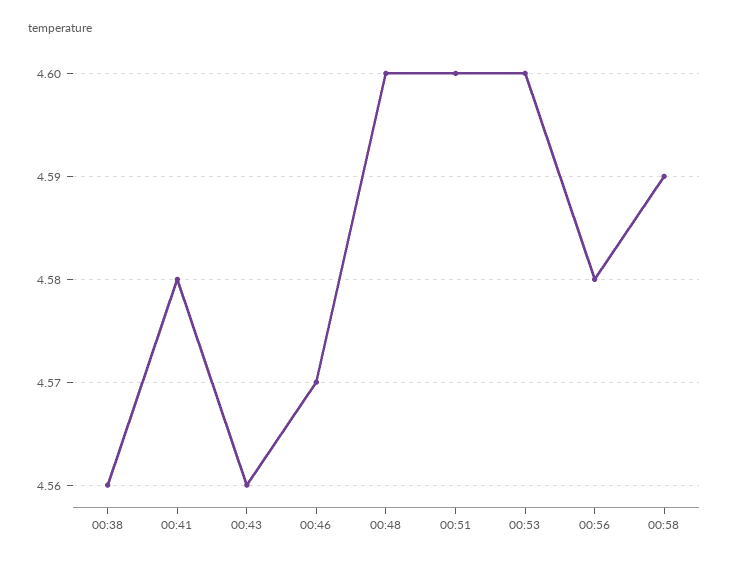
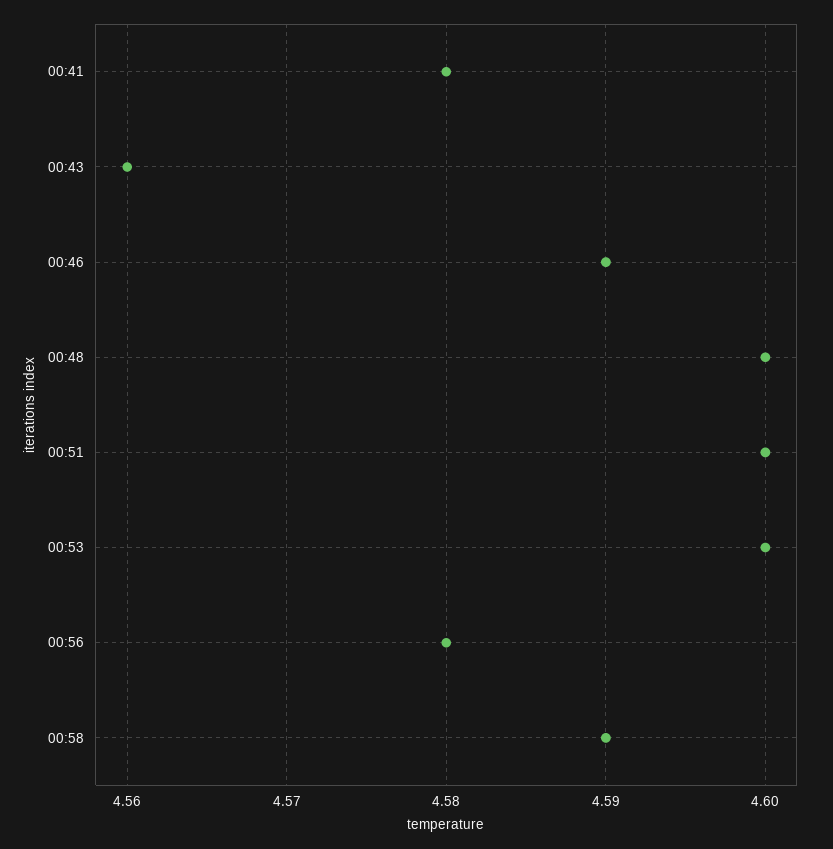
00:38: 4.56 -> none
00:46: 4.57 -> 4.59

